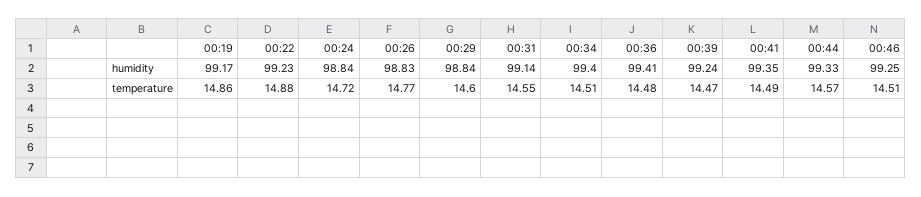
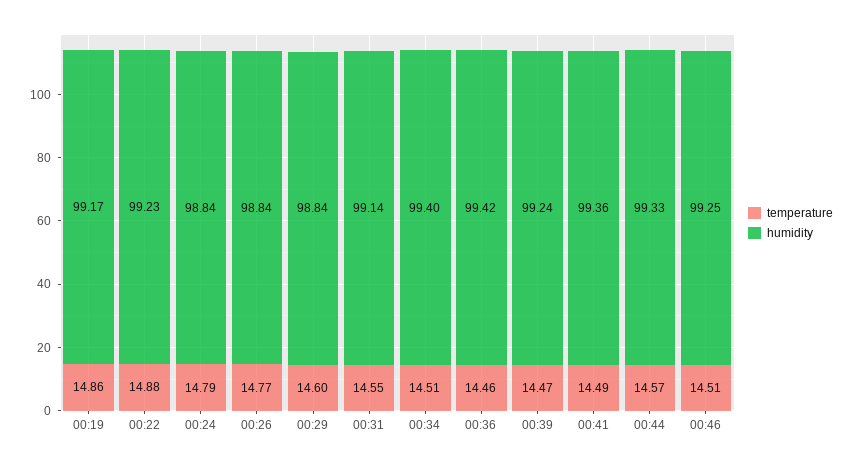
humidity, 00:26: 98.83 -> 98.84
humidity, 00:36: 99.41 -> 99.42
humidity, 00:41: 99.35 -> 99.36
temperature, 00:24: 14.72 -> 14.79
temperature, 00:36: 14.48 -> 14.46

